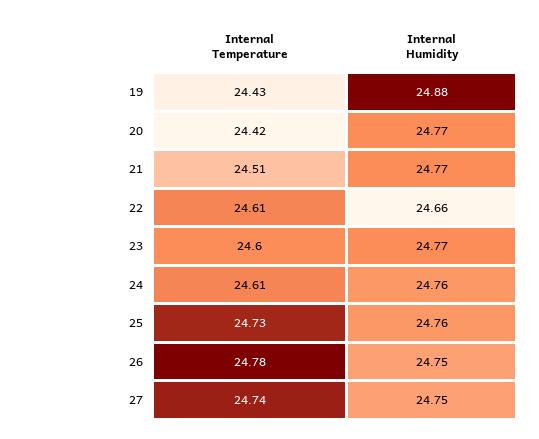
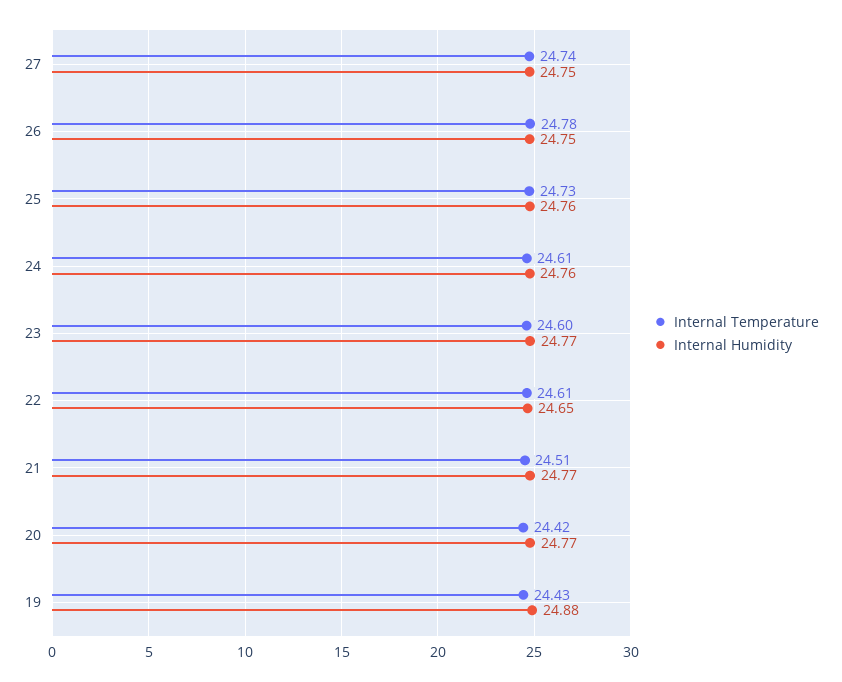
Internal Humidity, 22: 24.66 -> 24.65

